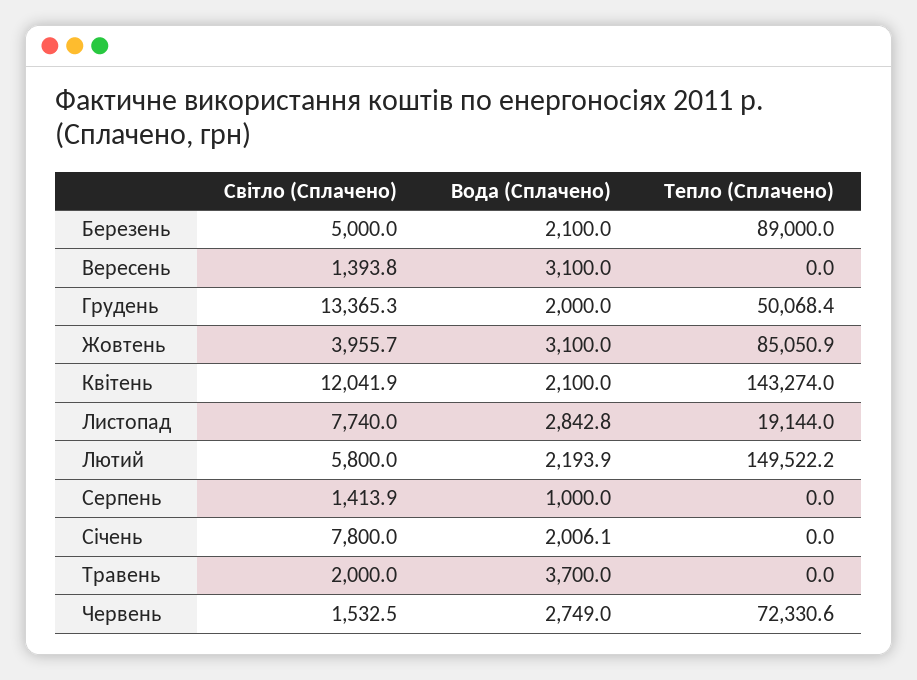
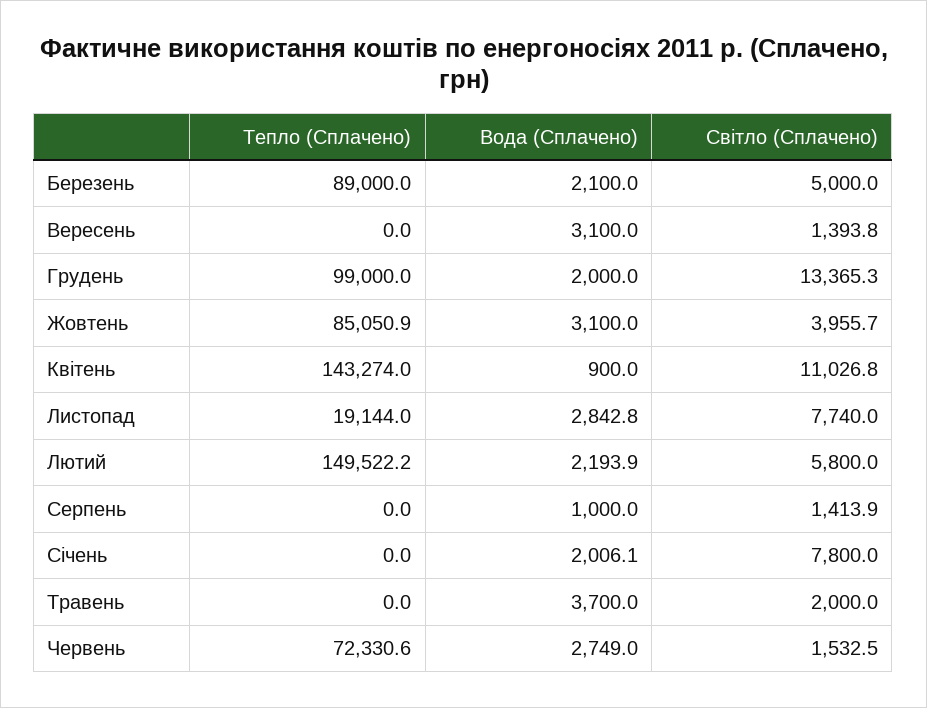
Тепло (Сплачено), Грудень: 50068.4 -> 99000
Світло (Сплачено), Квітень: 12041.9 -> 11026.8
Вода (Сплачено), Квітень: 2100 -> 900

